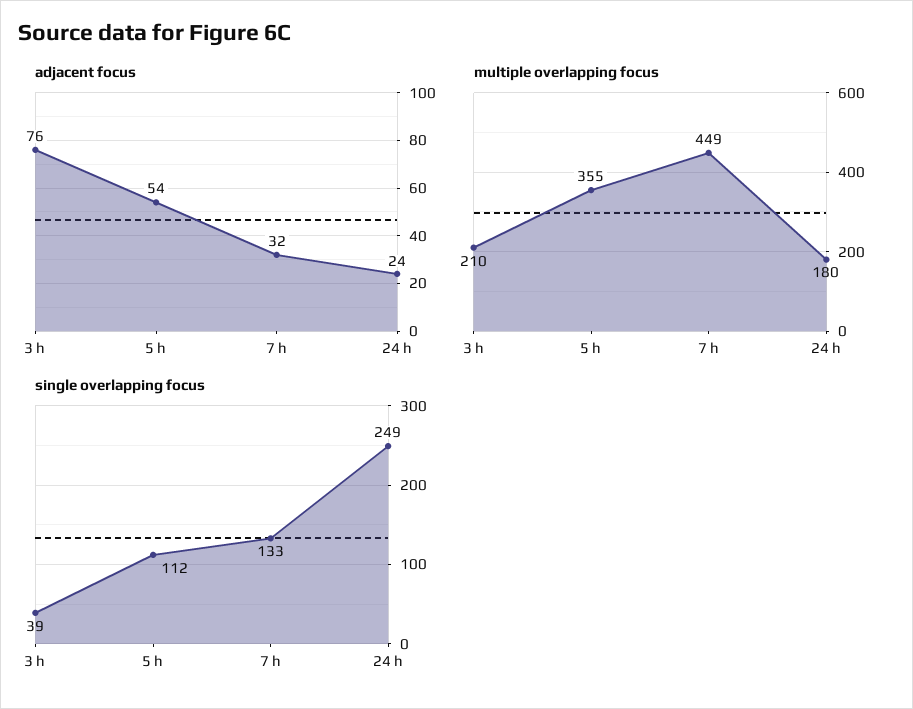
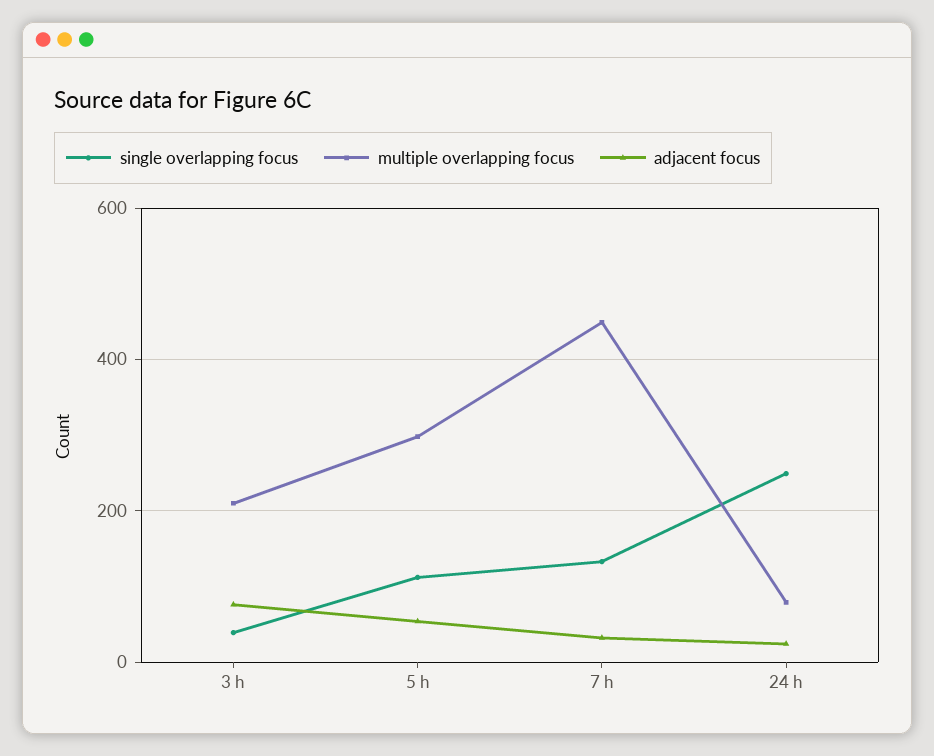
multiple overlapping focus, 5 h: 355 -> 300
multiple overlapping focus, 24 h: 180 -> 80

